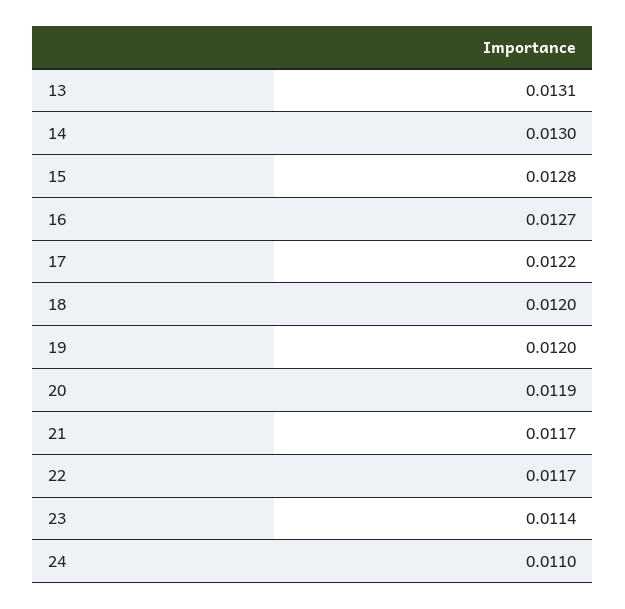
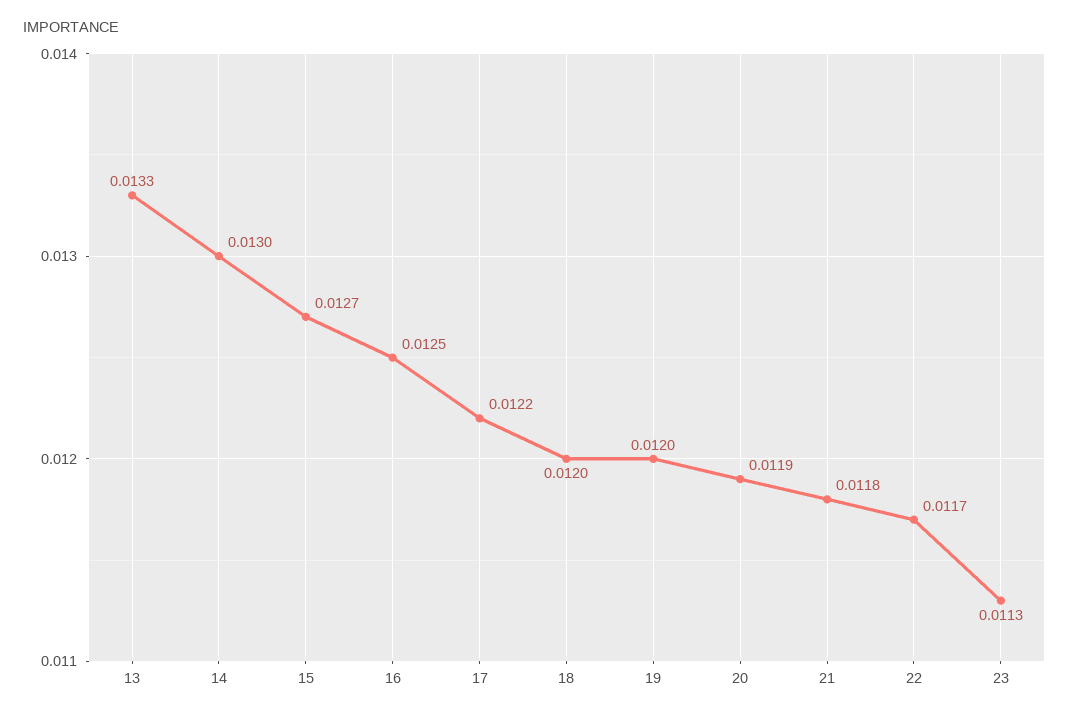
13: 0.0131 -> 0.0133
15: 0.0128 -> 0.0127
16: 0.0127 -> 0.0125
21: 0.0117 -> 0.0118
23: 0.0114 -> 0.0113
24: 0.011 -> none

